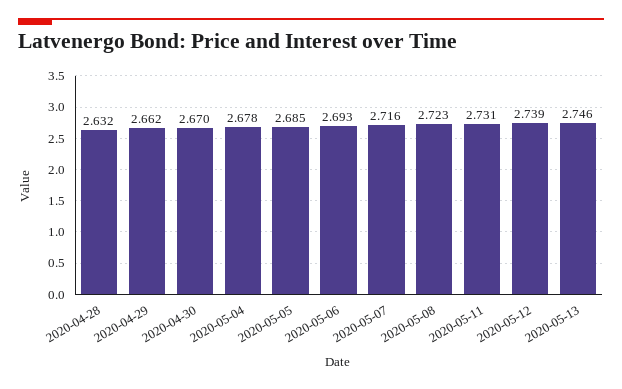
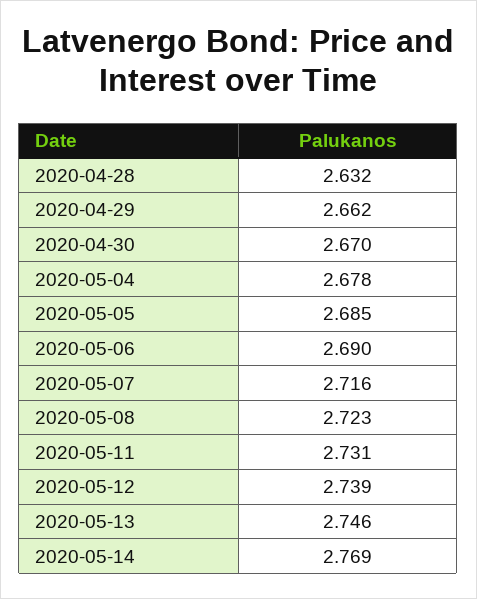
2020-05-06: 2.693 -> 2.69
2020-05-14: none -> 2.769

